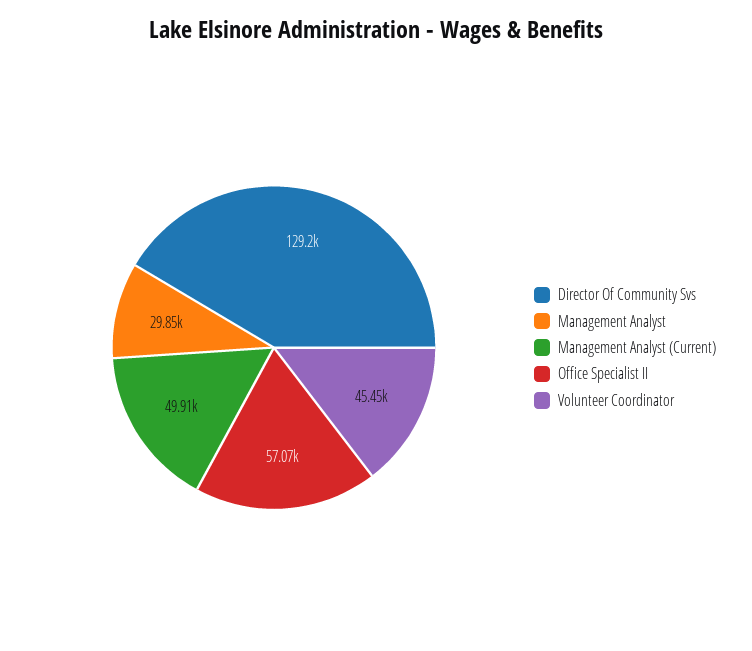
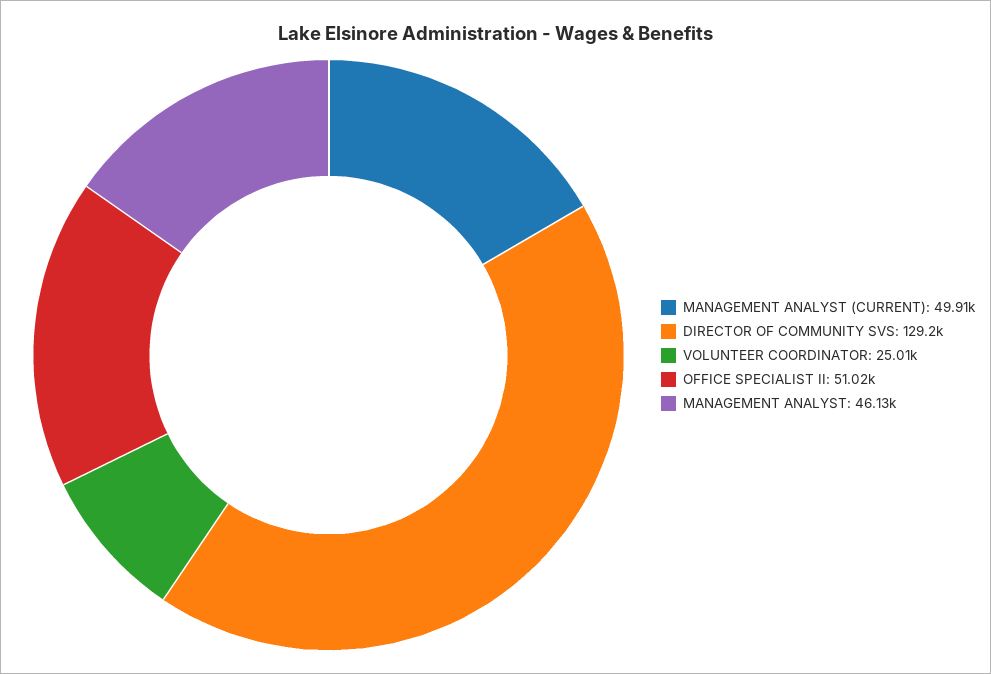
Management Analyst: 29850 -> 46130
Office Specialist II: 57070 -> 51020
Volunteer Coordinator: 45450 -> 25010

